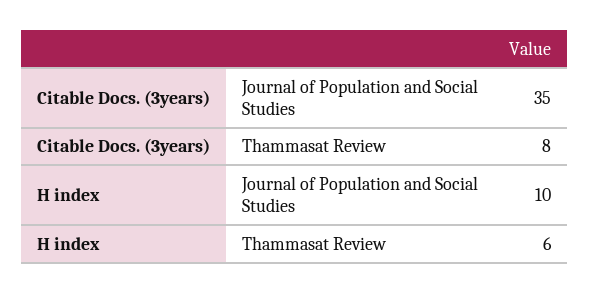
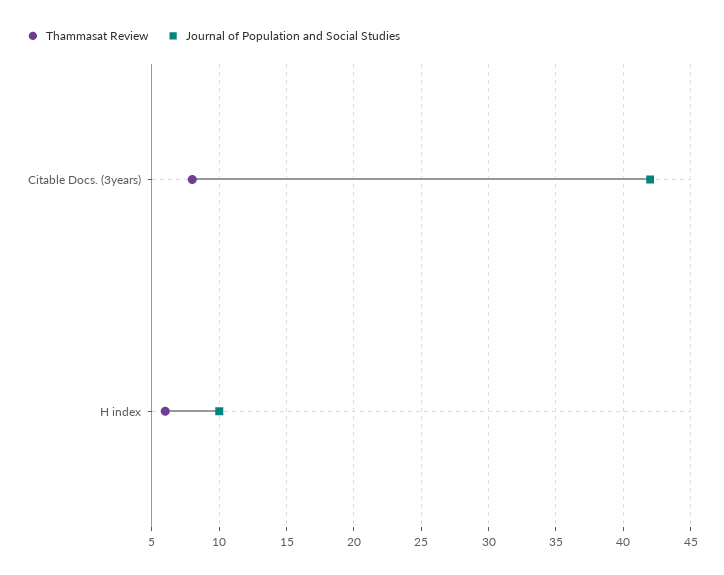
Journal of Population and Social Studies, Citable Docs. (3years): 35 -> 42

